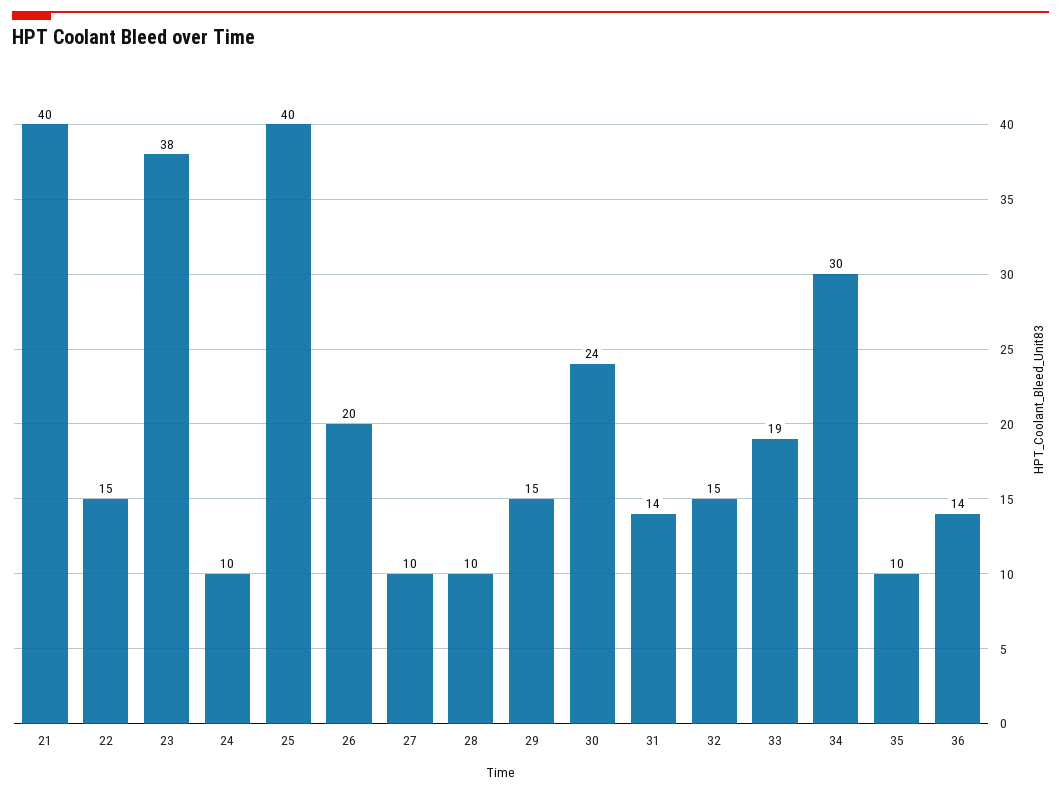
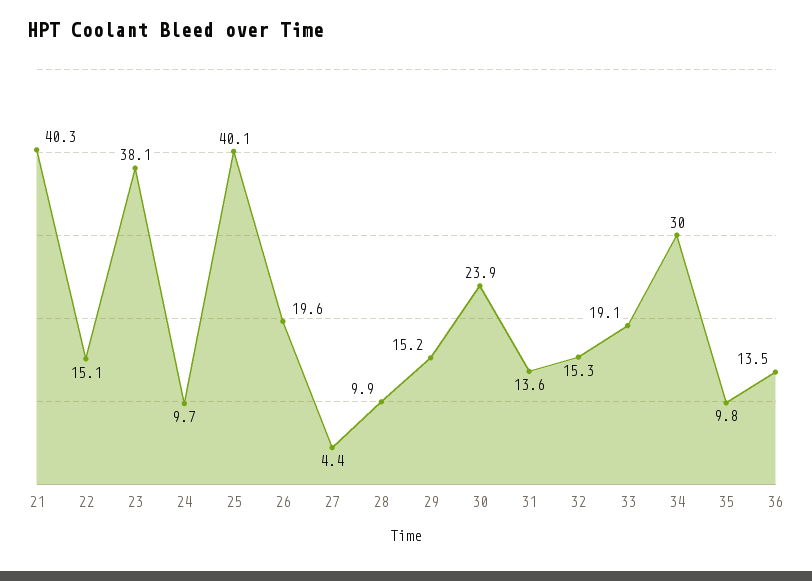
27: 10 -> 4.4

